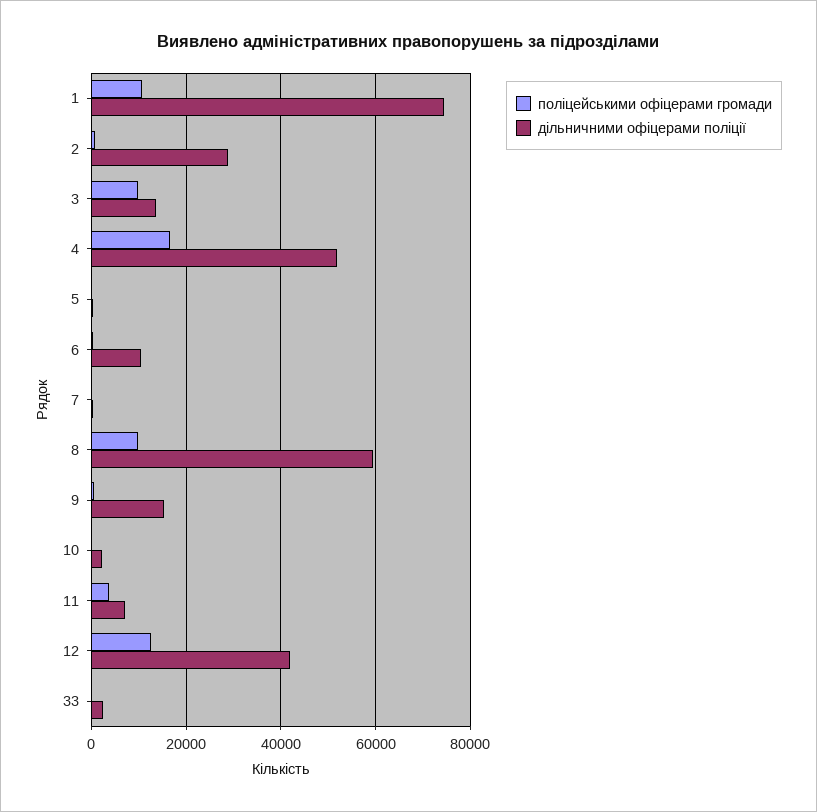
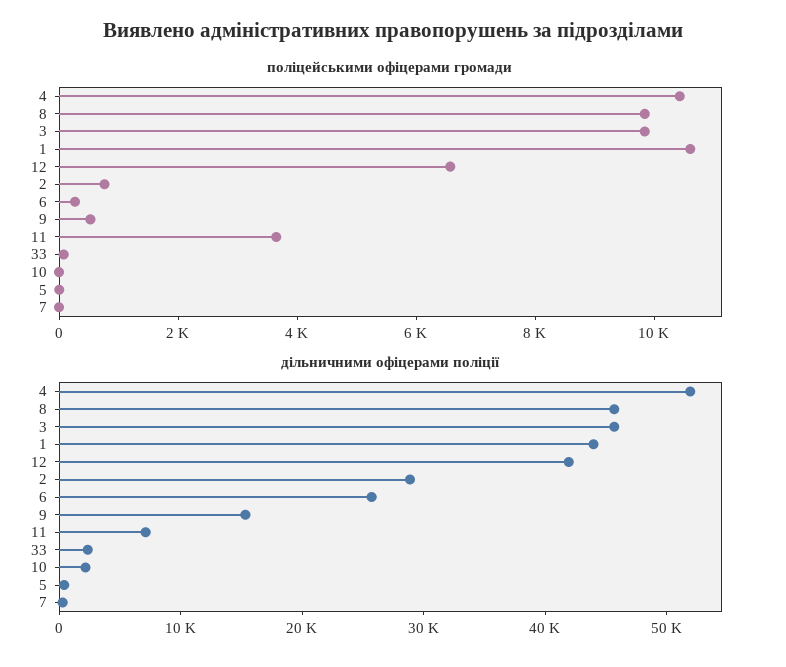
дільничними офіцерами поліції, 1: 74000 -> 44000
дільничними офіцерами поліції, 3: 14000 -> 46000
поліцейськими офіцерами громади, 4: 16000 -> 10500
дільничними офіцерами поліції, 6: 10000 -> 26000
дільничними офіцерами поліції, 8: 60000 -> 46000
поліцейськими офіцерами громади, 12: 12000 -> 6500

